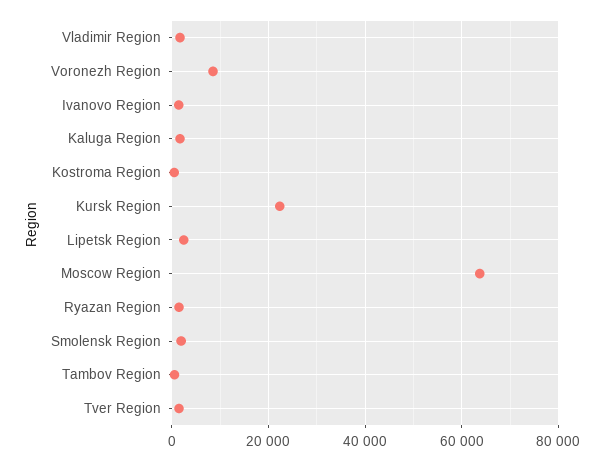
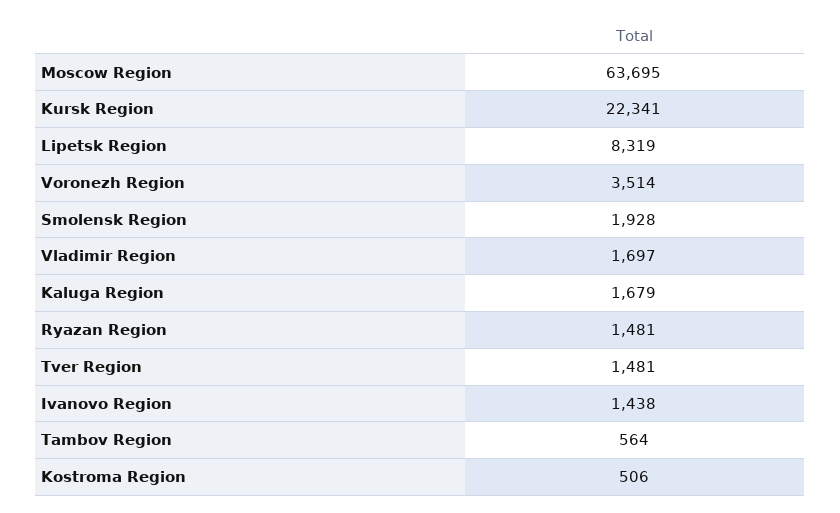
Voronezh Region: 8000 -> 3514
Lipetsk Region: 2000 -> 8319

